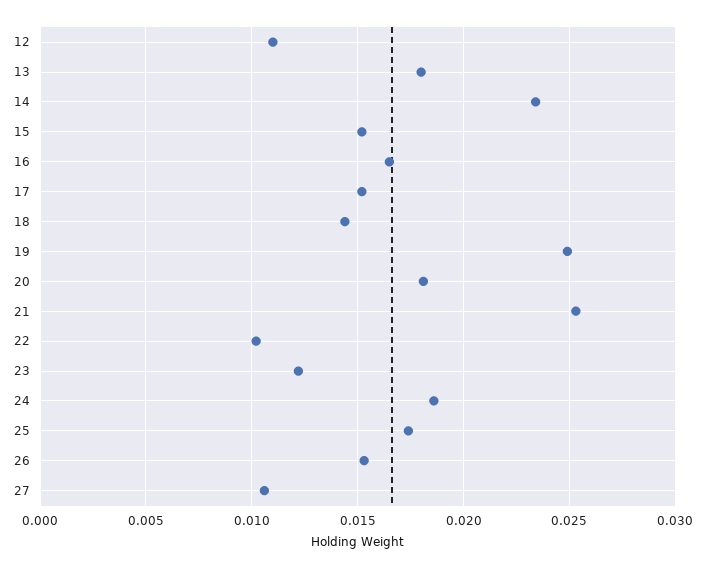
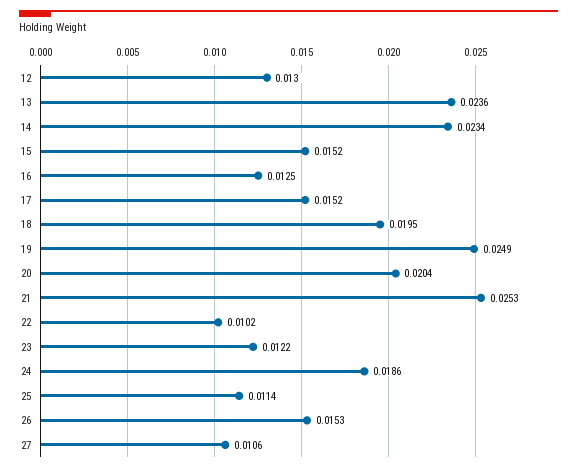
12: 0.011 -> 0.013
13: 0.018 -> 0.0236
16: 0.0165 -> 0.0125
18: 0.0145 -> 0.0195
20: 0.018 -> 0.0204
25: 0.0175 -> 0.0114

